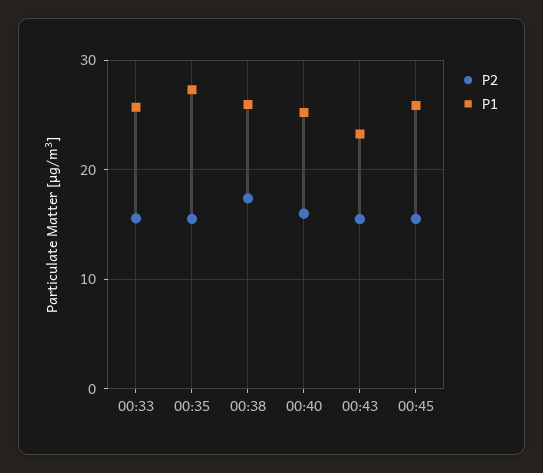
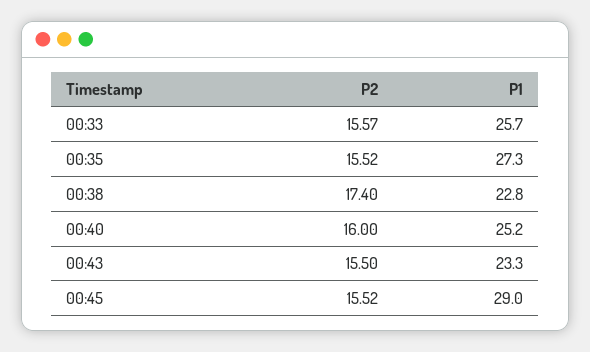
P1, 00:38: 26 -> 22.8
P1, 00:45: 26 -> 29

